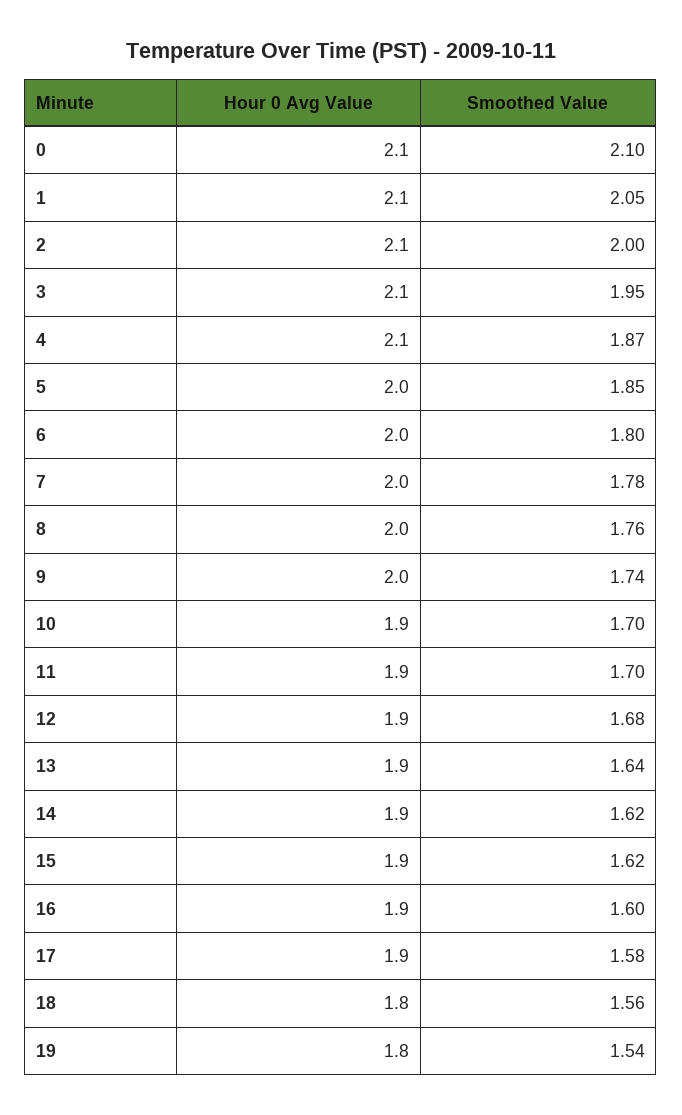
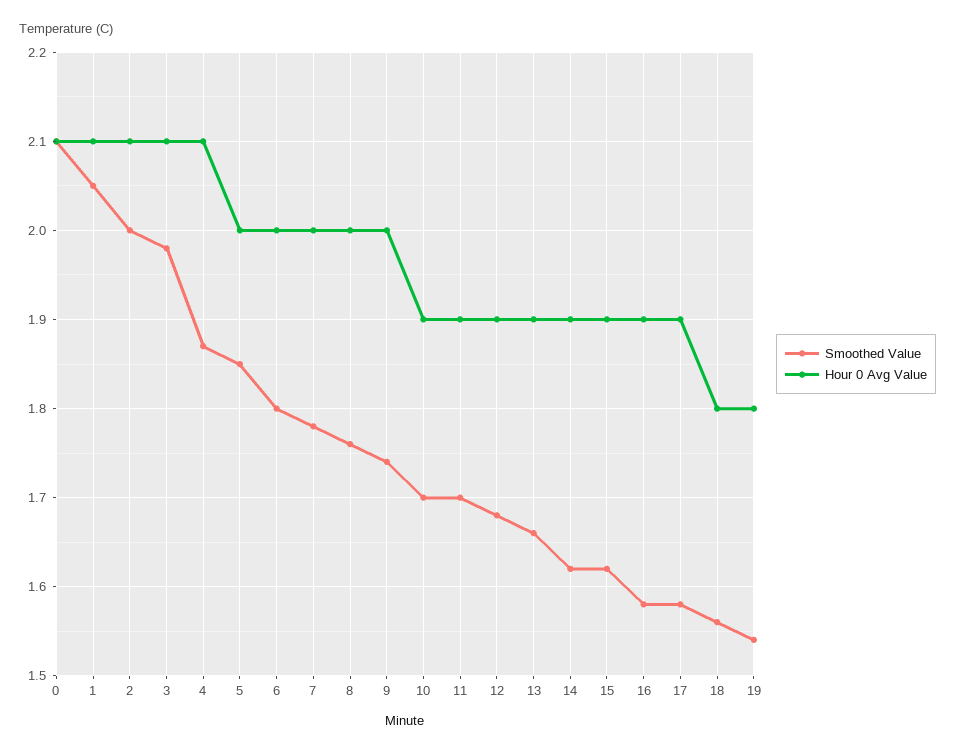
Smoothed Value, 3: 1.95 -> 1.98
Smoothed Value, 13: 1.64 -> 1.66
Smoothed Value, 16: 1.6 -> 1.58

